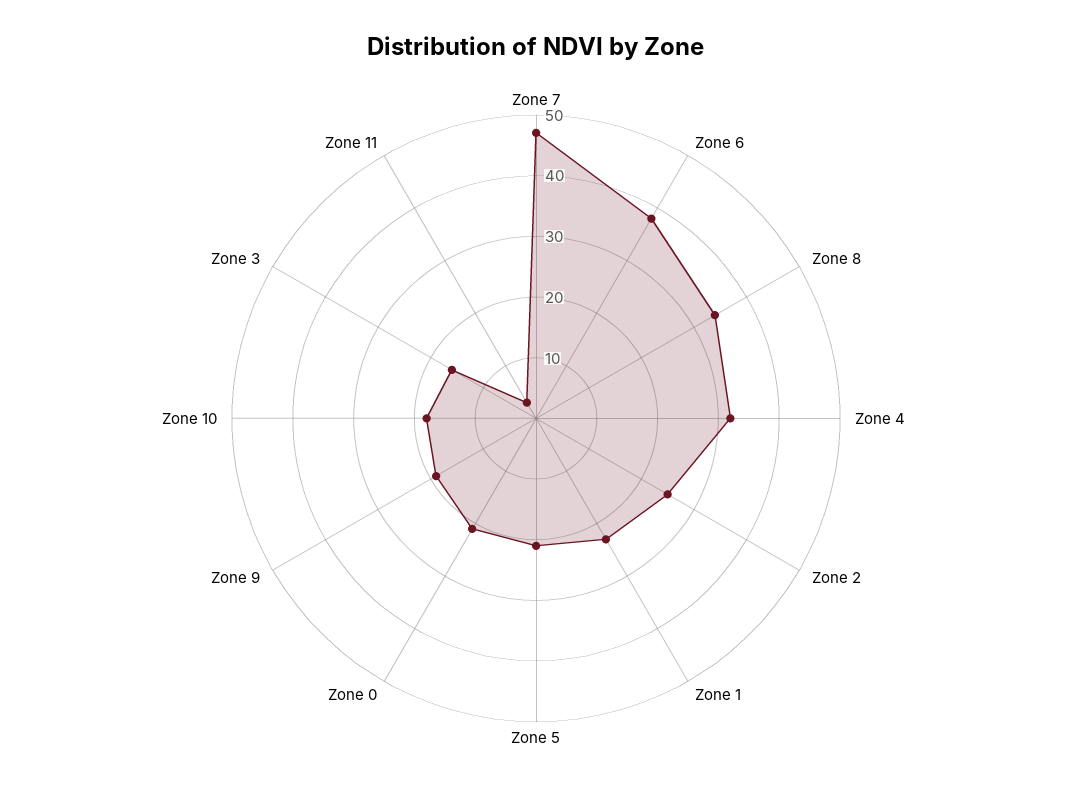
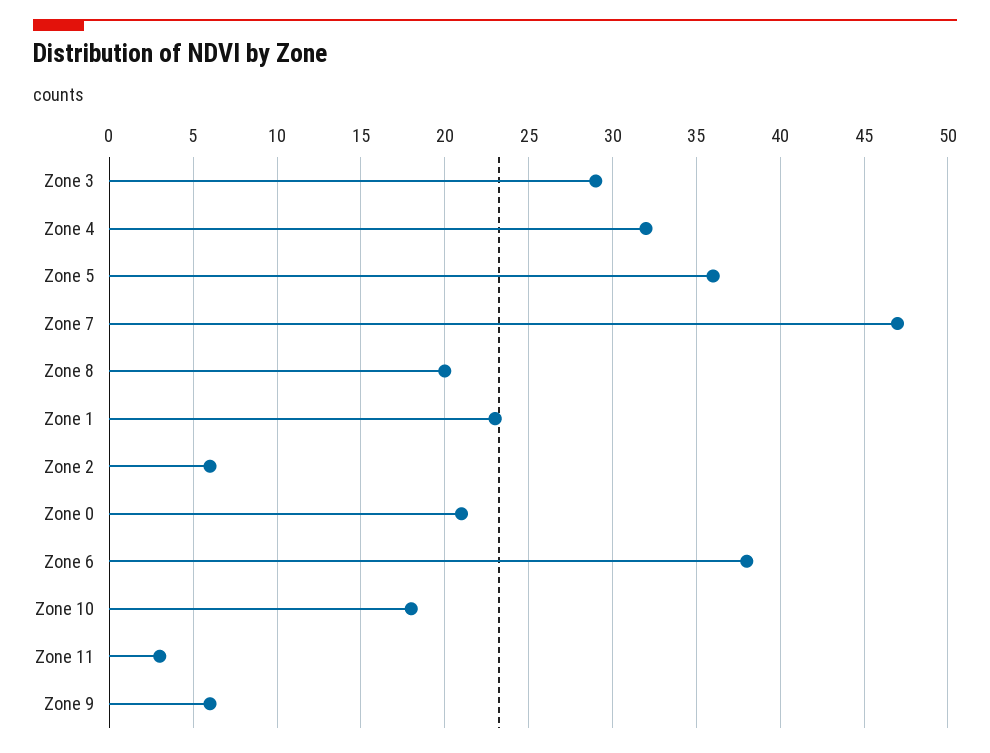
Zone 8: 35 -> 20
Zone 2: 25 -> 6
Zone 5: 20 -> 36
Zone 9: 20 -> 6
Zone 3: 15 -> 29

